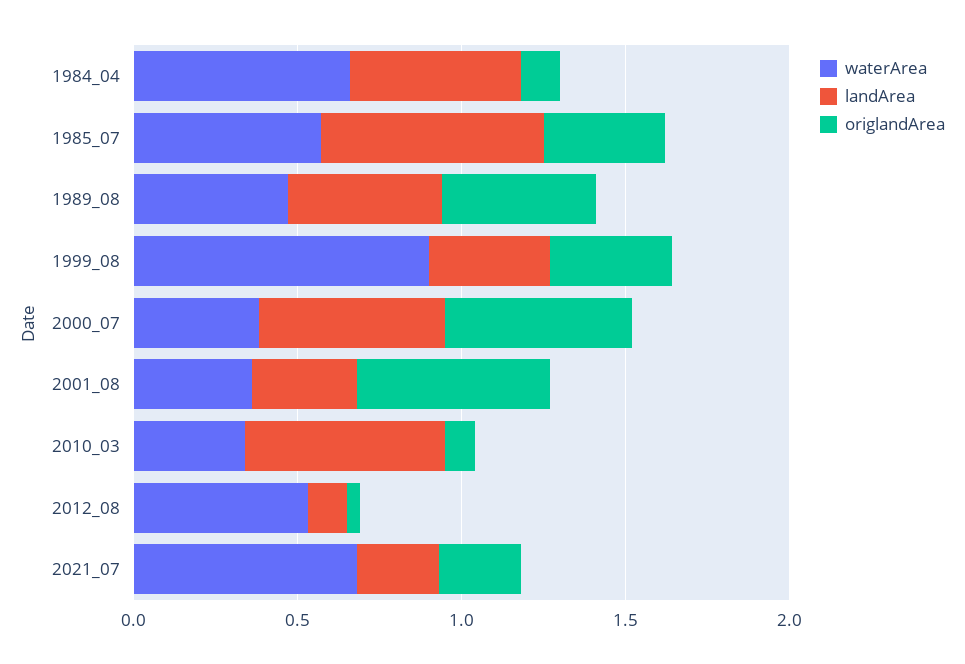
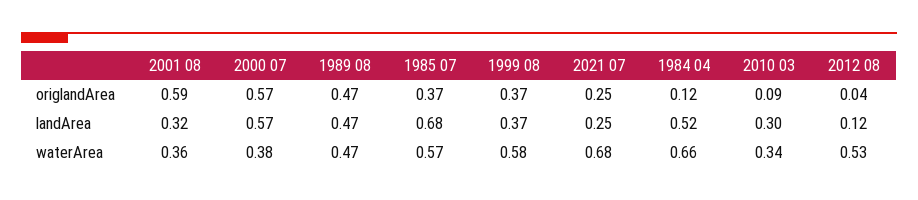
waterArea, 1999_08: 0.9 -> 0.58
landArea, 2010_03: 0.6 -> 0.3

